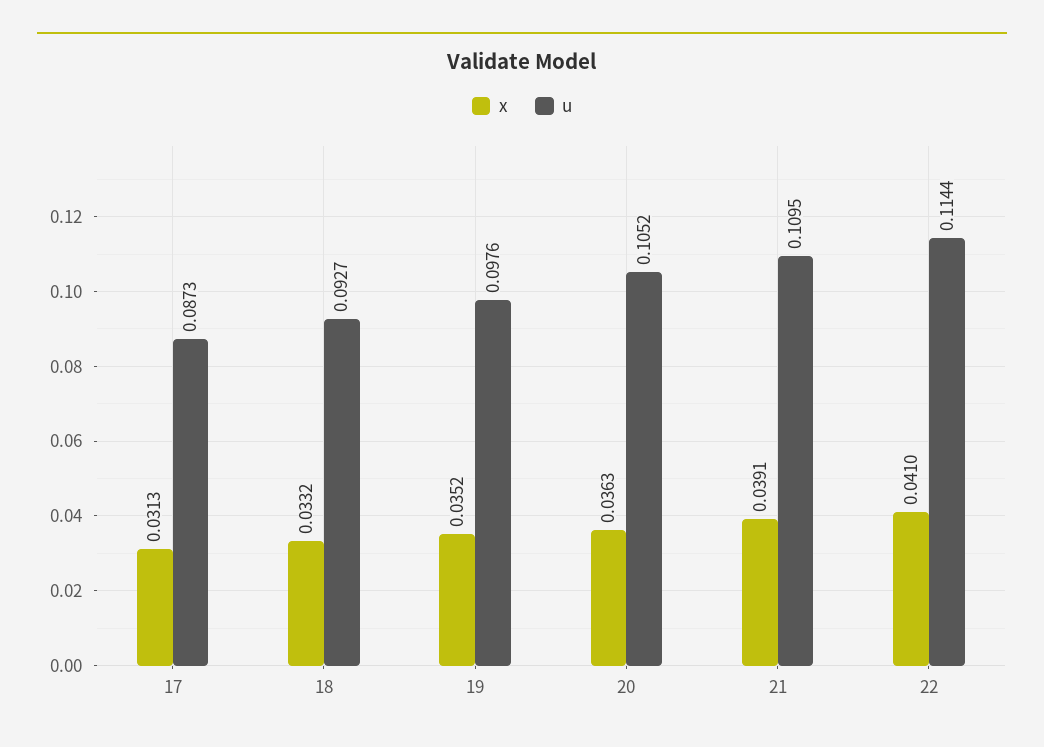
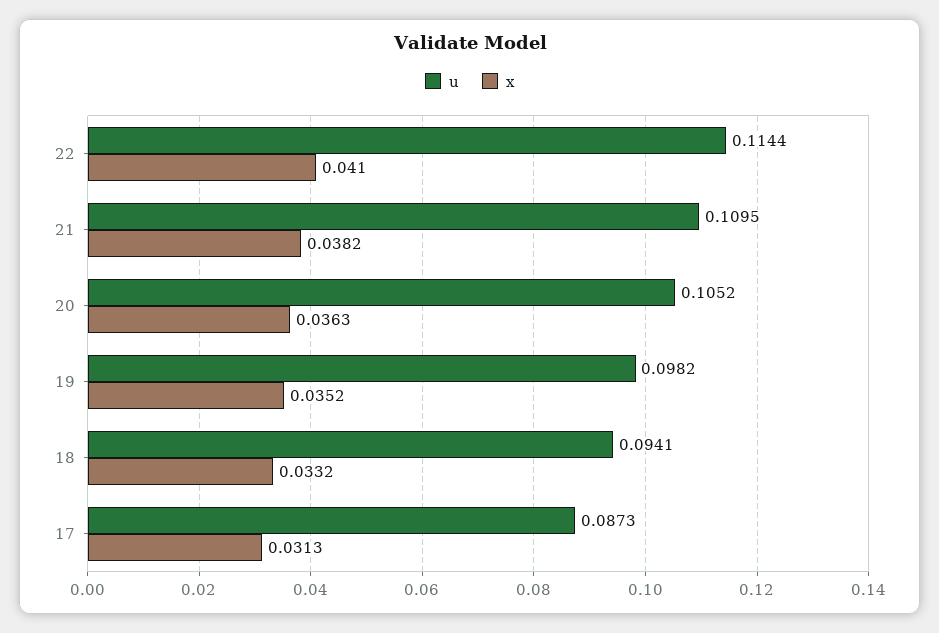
u, 18: 0.0927 -> 0.0941
u, 19: 0.0976 -> 0.0982
x, 21: 0.0391 -> 0.0382

